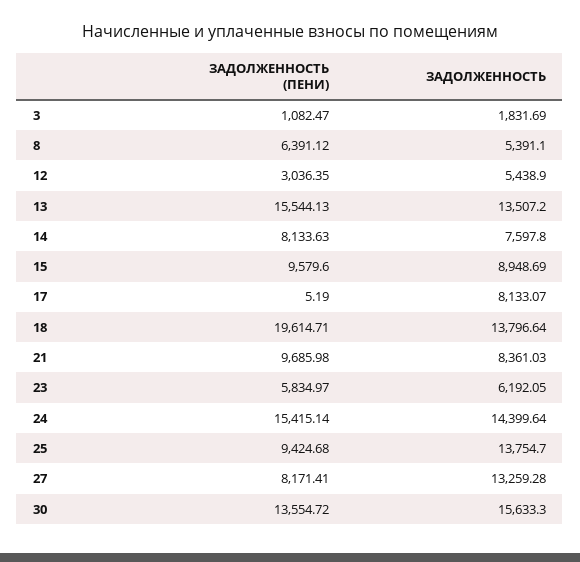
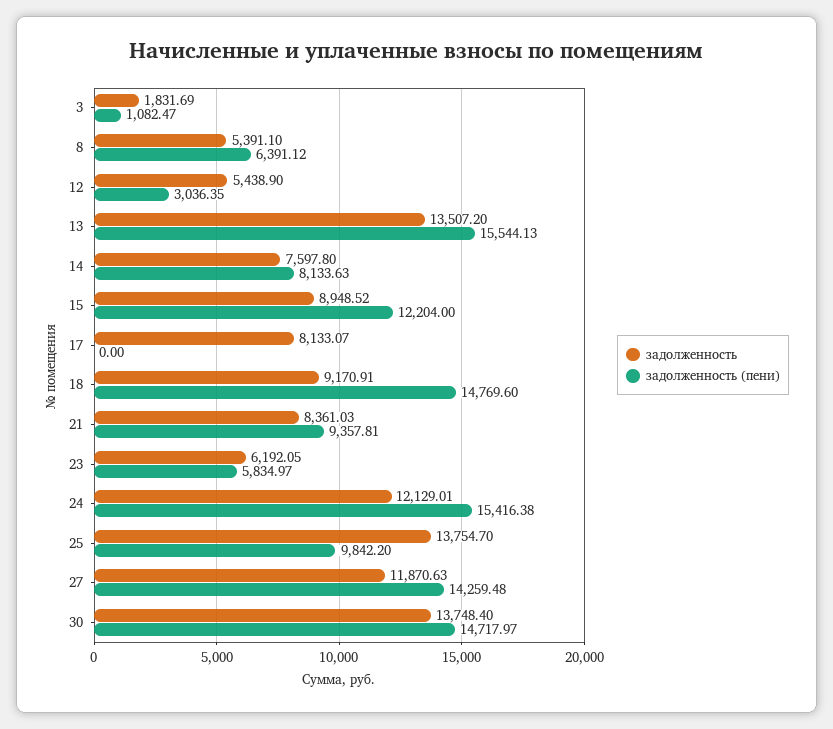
ЗАДОЛЖЕННОСТЬ (ПЕНИ), 15: 9579.6 -> 12204
ЗАДОЛЖЕННОСТЬ, 15: 8948.69 -> 8948.52
ЗАДОЛЖЕННОСТЬ (ПЕНИ), 17: 5.19 -> 0
ЗАДОЛЖЕННОСТЬ (ПЕНИ), 18: 19614.71 -> 14769.6
ЗАДОЛЖЕННОСТЬ, 18: 13796.64 -> 9170.91
ЗАДОЛЖЕННОСТЬ (ПЕНИ), 21: 9685.98 -> 9357.81
ЗАДОЛЖЕННОСТЬ (ПЕНИ), 24: 15415.14 -> 15416.38
ЗАДОЛЖЕННОСТЬ, 24: 14399.64 -> 12129.01
ЗАДОЛЖЕННОСТЬ (ПЕНИ), 25: 9424.68 -> 9842.2
ЗАДОЛЖЕННОСТЬ (ПЕНИ), 27: 8171.41 -> 14259.48
ЗАДОЛЖЕННОСТЬ, 27: 13259.28 -> 11870.63
ЗАДОЛЖЕННОСТЬ (ПЕНИ), 30: 13554.72 -> 14717.97
ЗАДОЛЖЕННОСТЬ, 30: 15633.3 -> 13748.4

